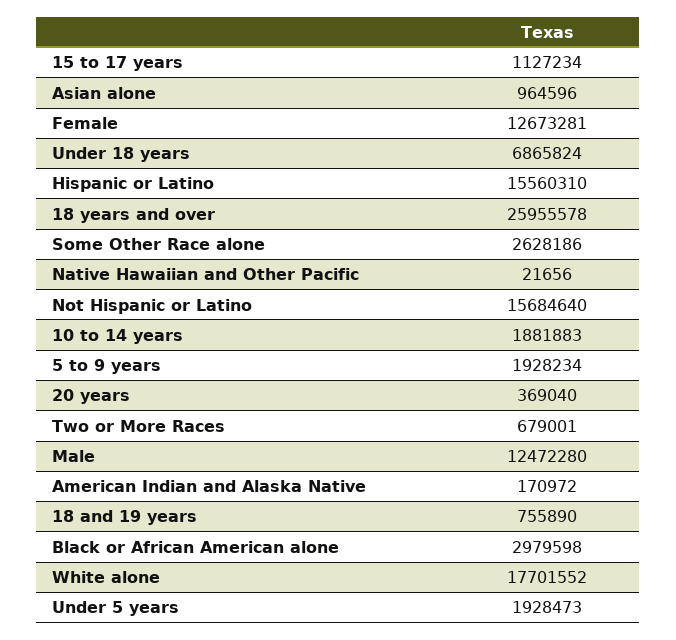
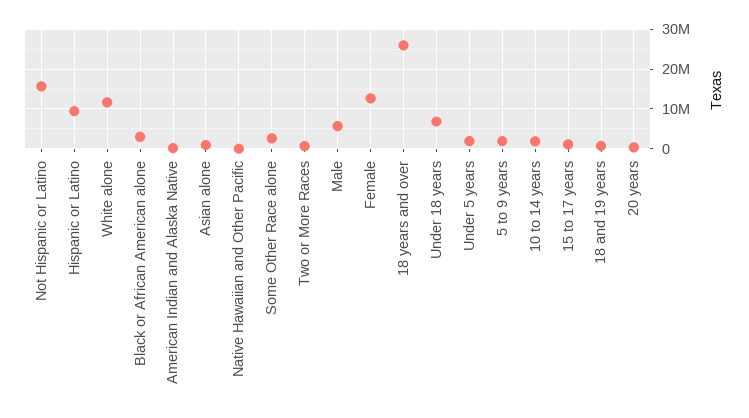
Hispanic or Latino: 15560310 -> 10000000
Male: 12472280 -> 6000000
White alone: 17701552 -> 12000000

